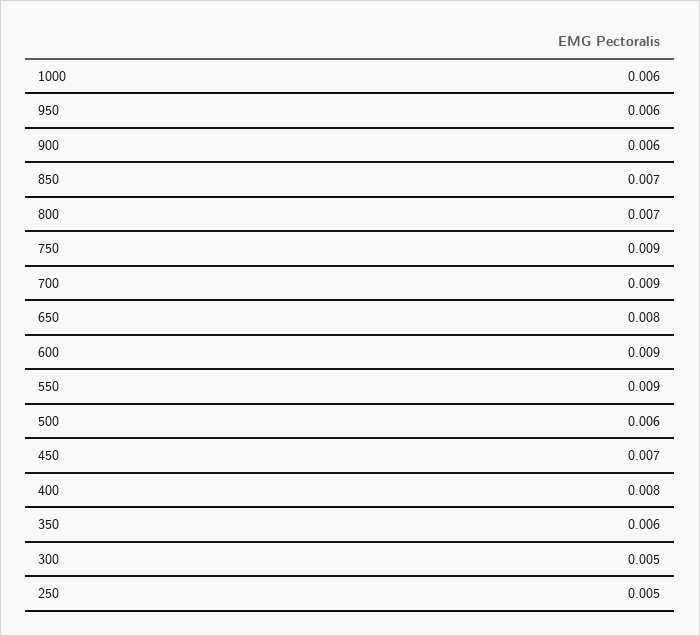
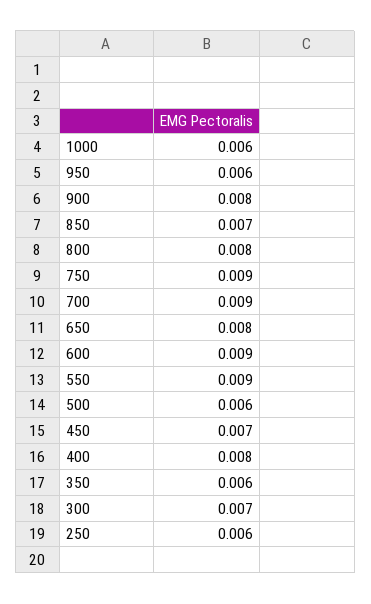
900: 0.006 -> 0.008
800: 0.007 -> 0.008
300: 0.005 -> 0.007
250: 0.005 -> 0.006

